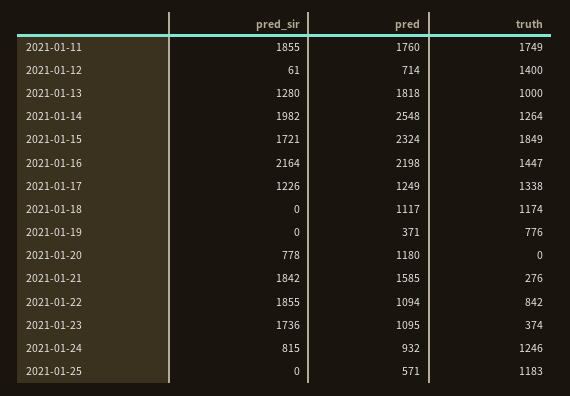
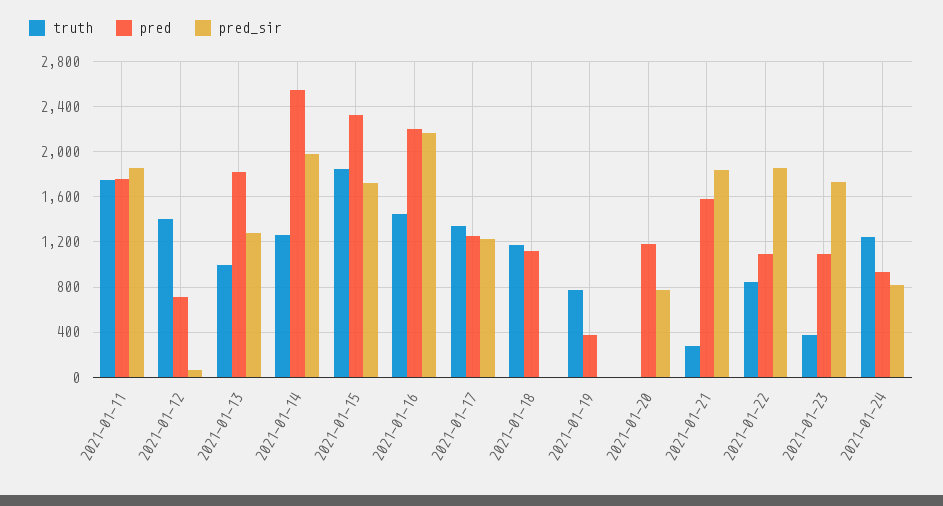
pred_sir, 2021-01-25: 0 -> none
pred, 2021-01-25: 571 -> none
truth, 2021-01-25: 1183 -> none

